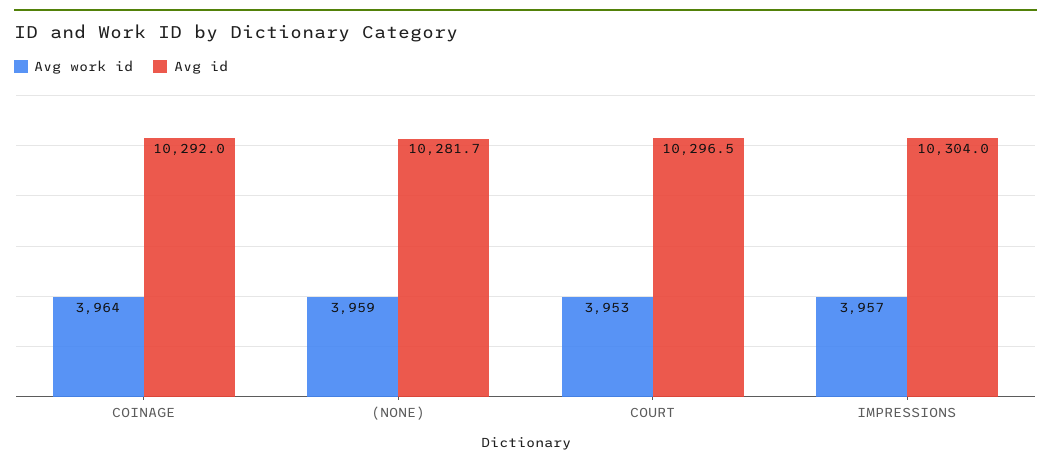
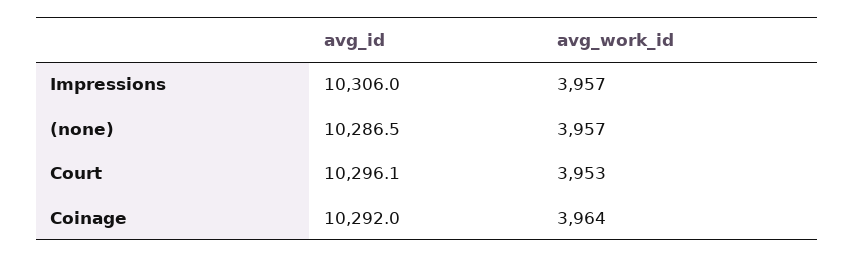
Avg work id, (NONE): 3959 -> 3957
Avg id, (NONE): 10281.7 -> 10286.5
Avg id, COURT: 10296.5 -> 10296.1
Avg id, IMPRESSIONS: 10304 -> 10306

